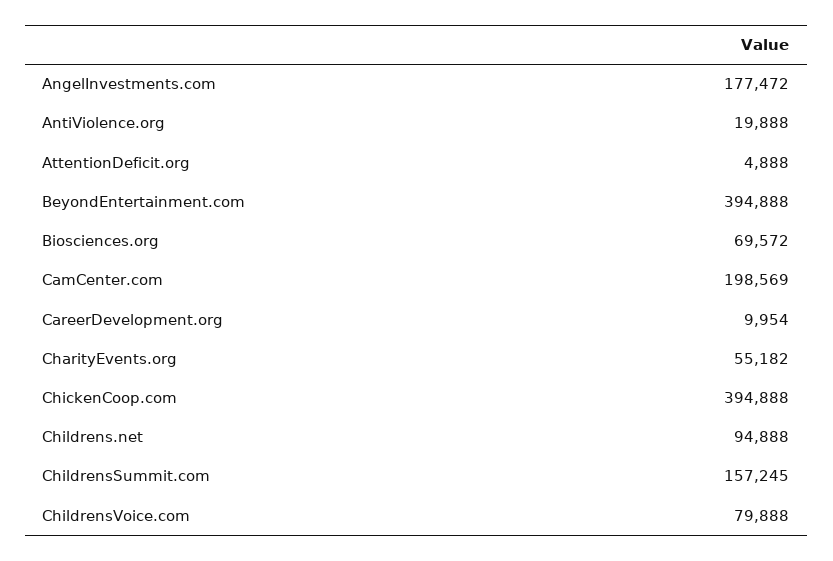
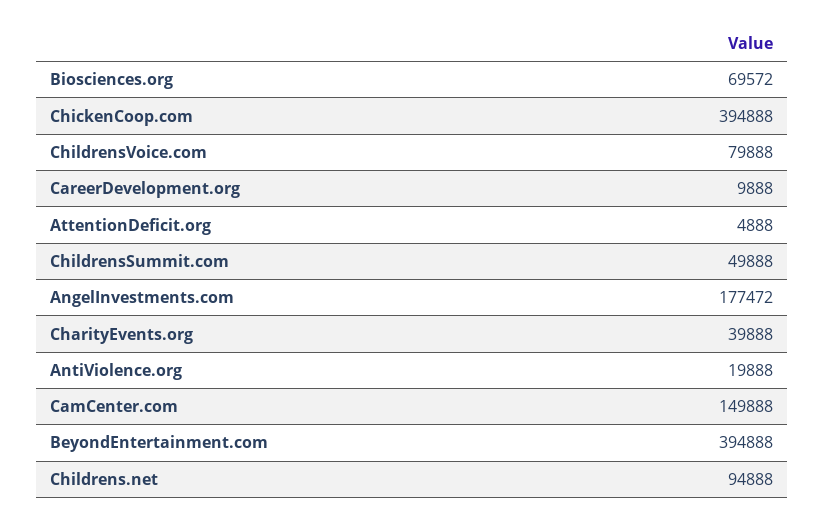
CamCenter.com: 198569 -> 149888
CareerDevelopment.org: 9954 -> 9888
CharityEvents.org: 55182 -> 39888
ChildrensSummit.com: 157245 -> 49888

